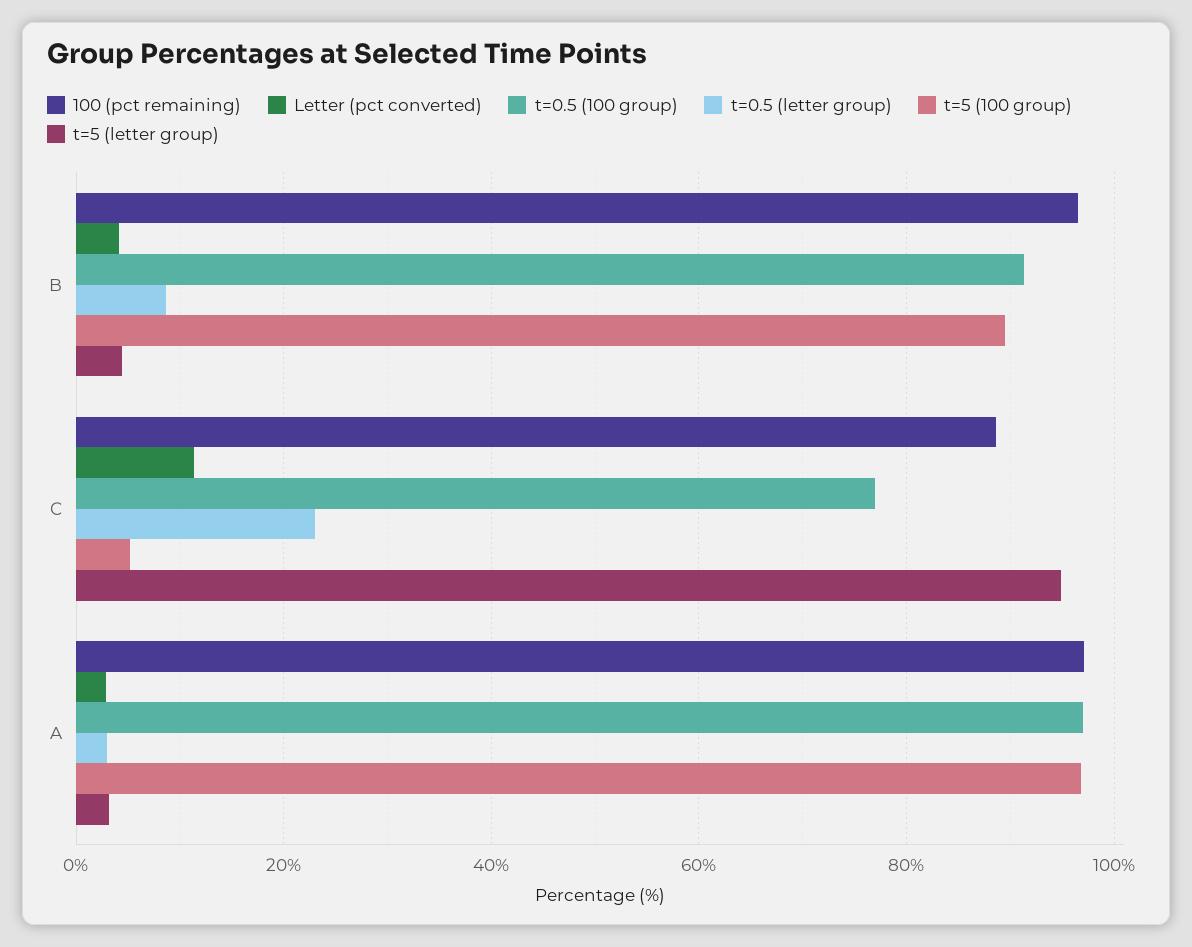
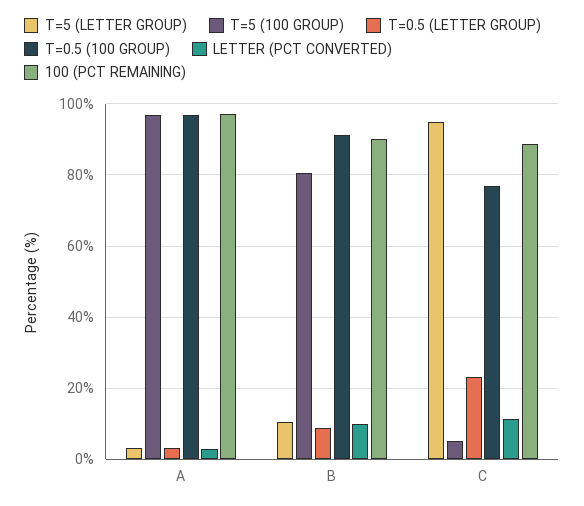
100 (pct remaining), B: 96 -> 90
Letter (pct converted), B: 4 -> 10
t=5 (100 group), B: 90 -> 80
t=5 (letter group), B: 4 -> 10

